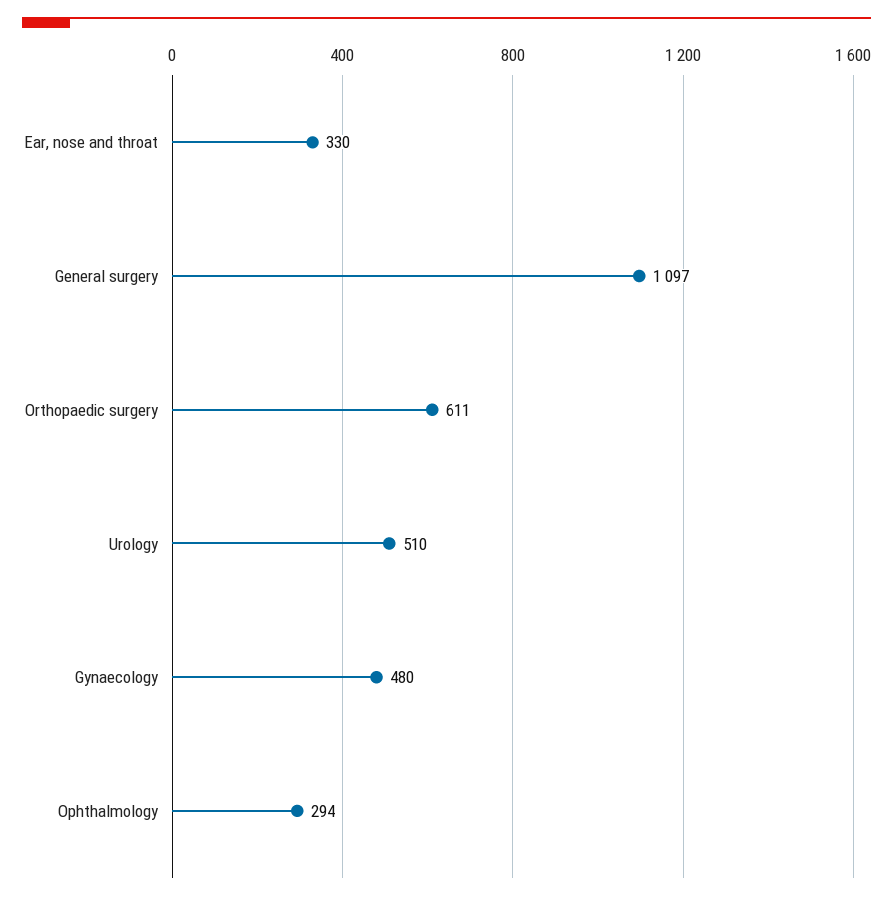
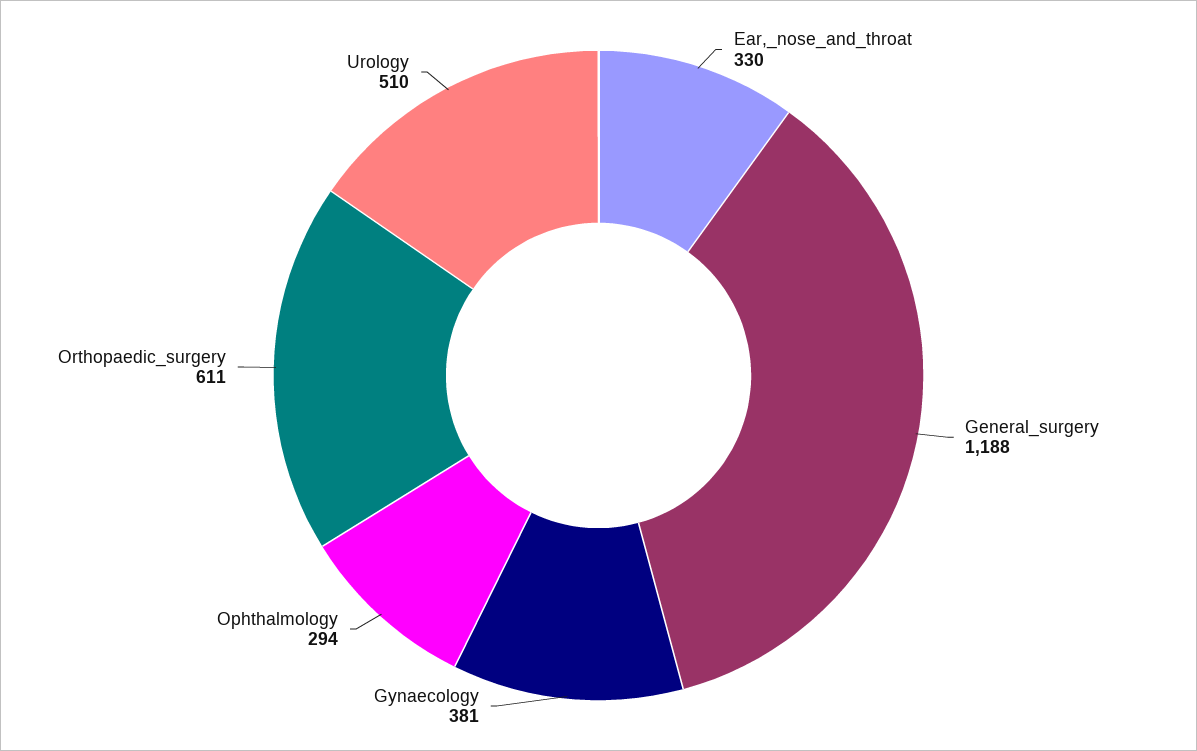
General surgery: 1097 -> 1188
Gynaecology: 480 -> 381

